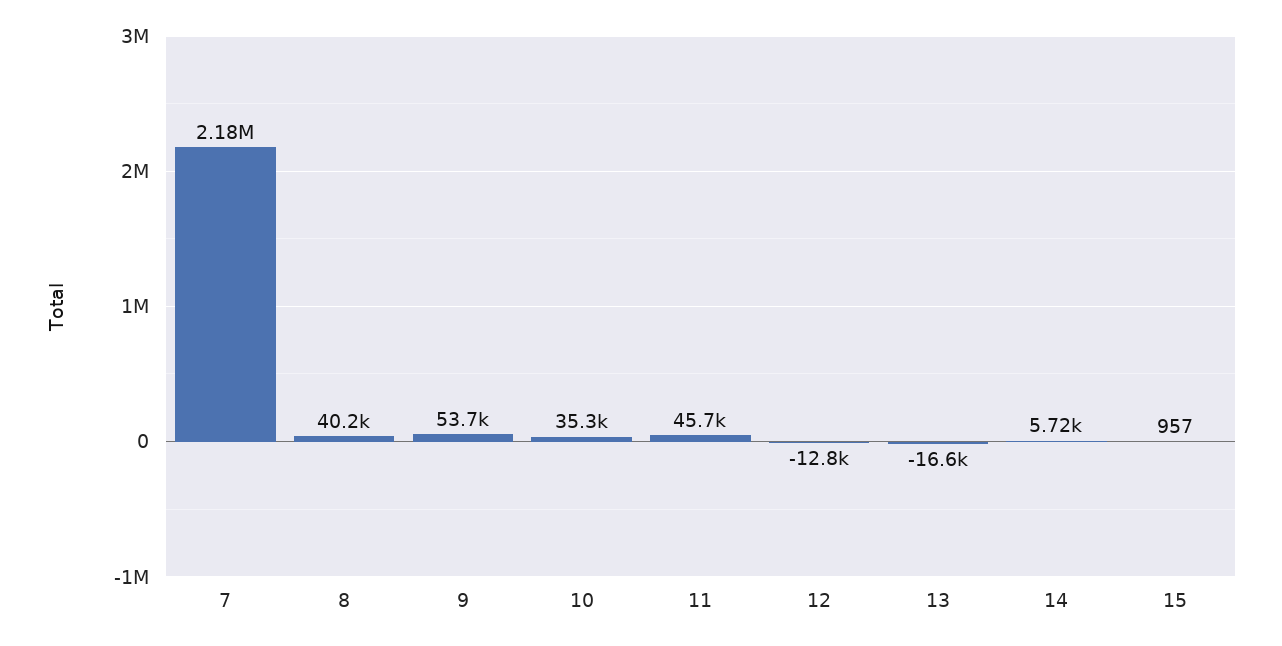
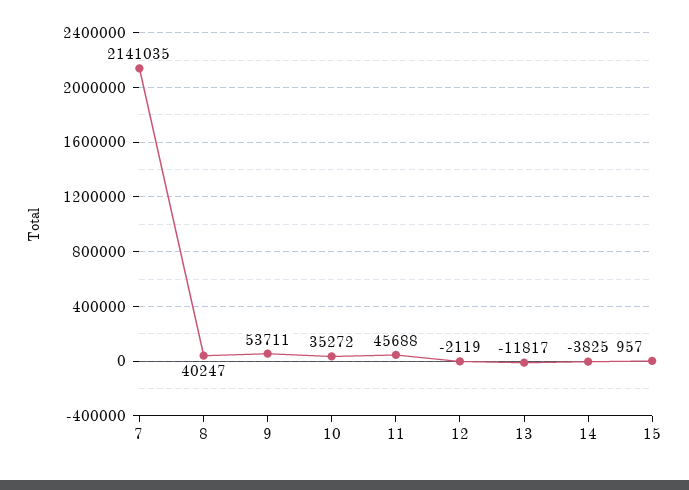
7: 2180000 -> 2141035
12: -12800 -> -2119
13: -16600 -> -11817
14: 5720 -> -3825

